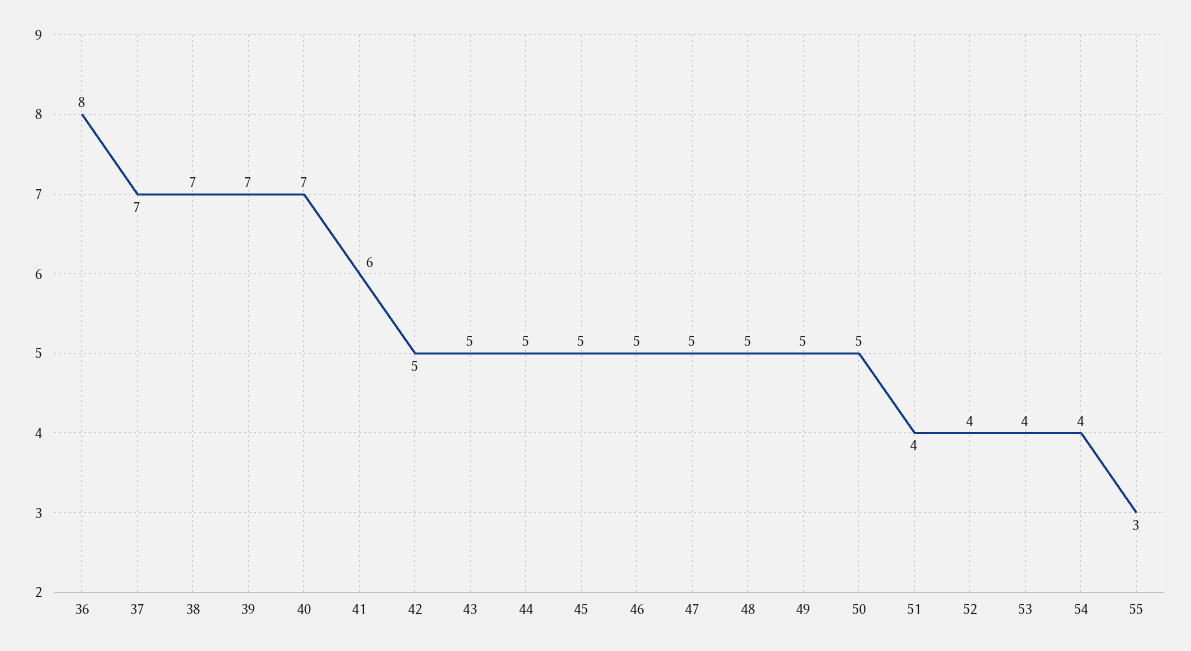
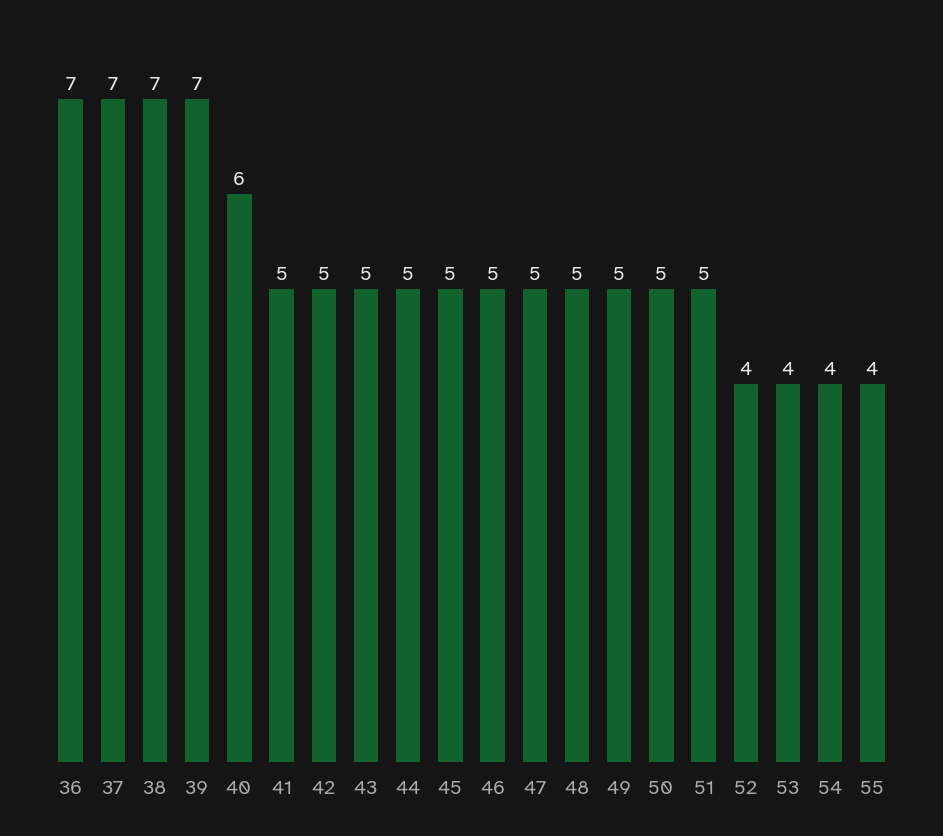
36: 8 -> 7
40: 7 -> 6
41: 6 -> 5
51: 4 -> 5
55: 3 -> 4

